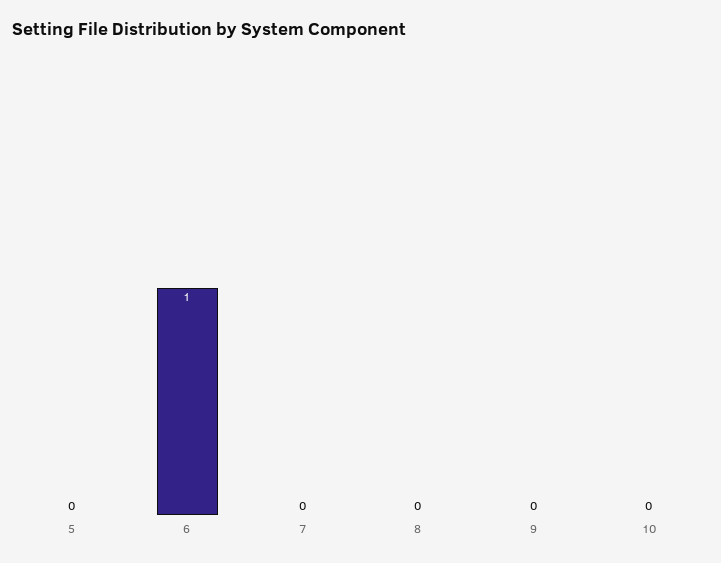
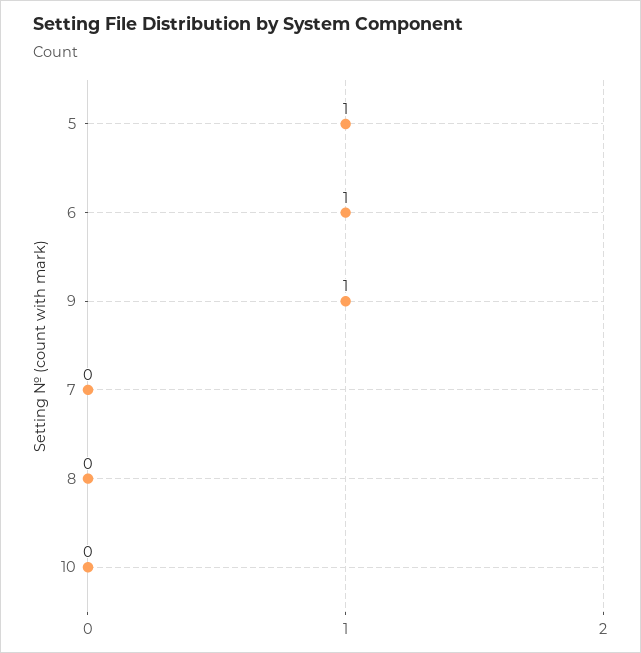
5: 0 -> 1
9: 0 -> 1

